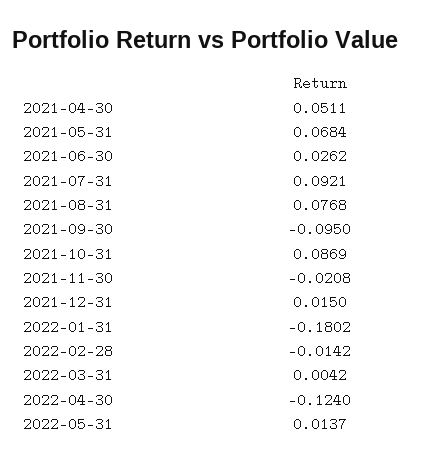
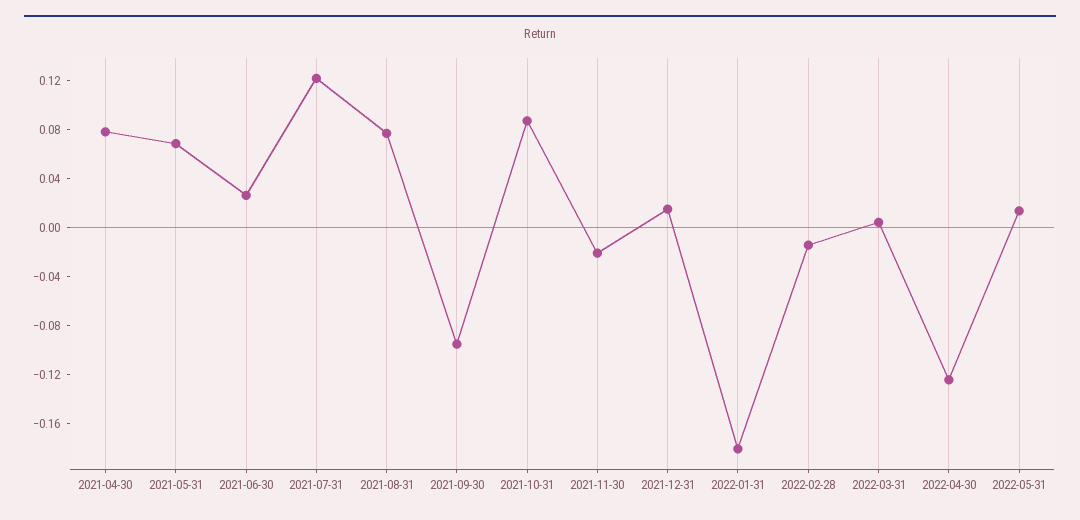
2021-04-30: 0.0511 -> 0.08
2021-07-31: 0.0921 -> 0.12

